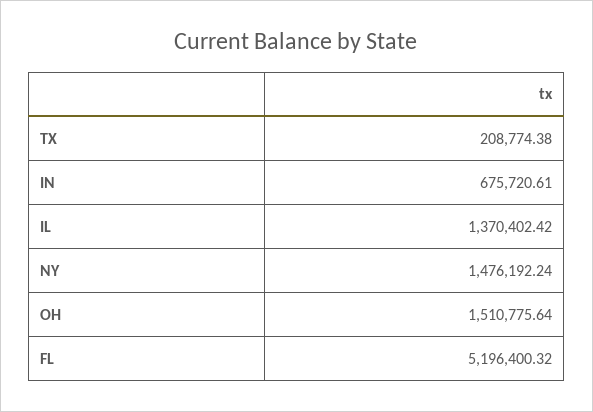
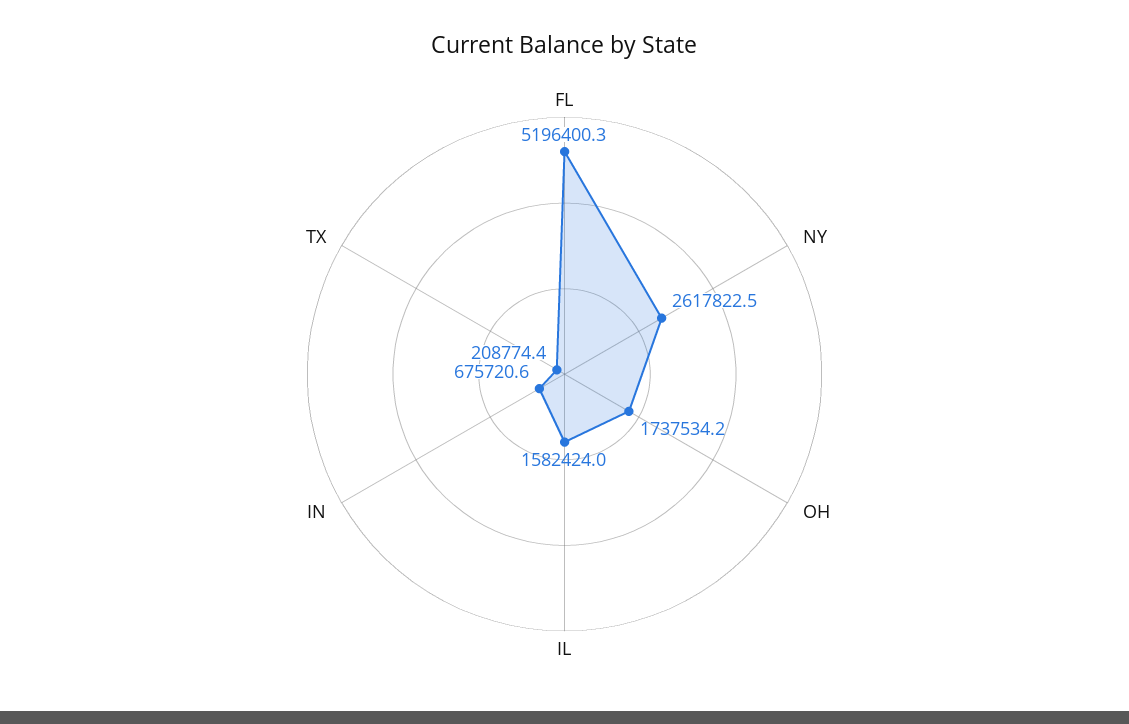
IL: 1370402.42 -> 1582424
NY: 1476192.24 -> 2617822.5
OH: 1510775.64 -> 1737534.2

